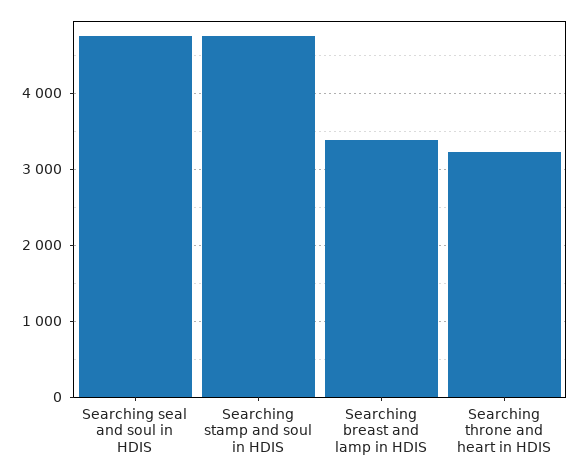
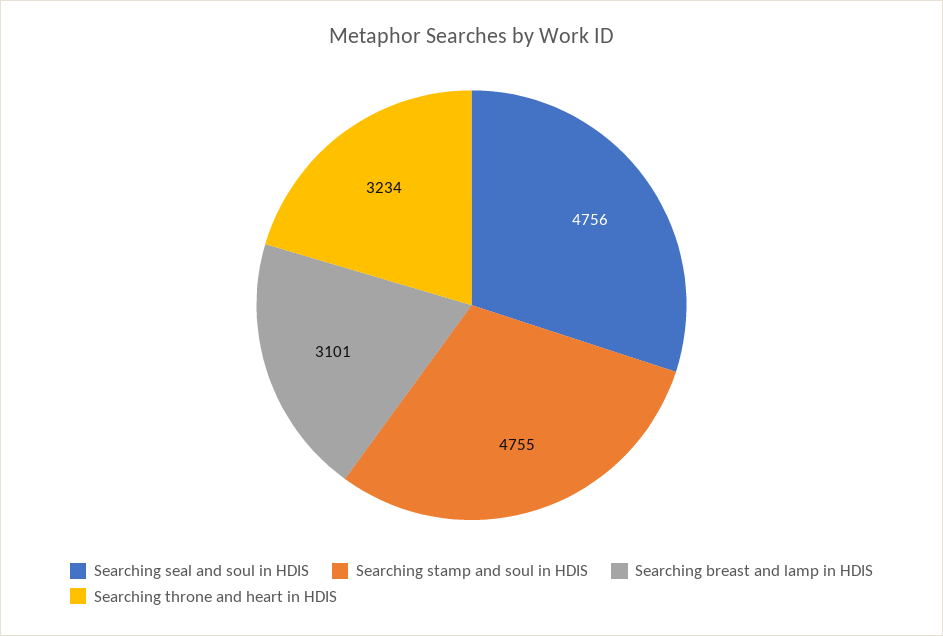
Searching breast and lamp in HDIS: 3400 -> 3101

